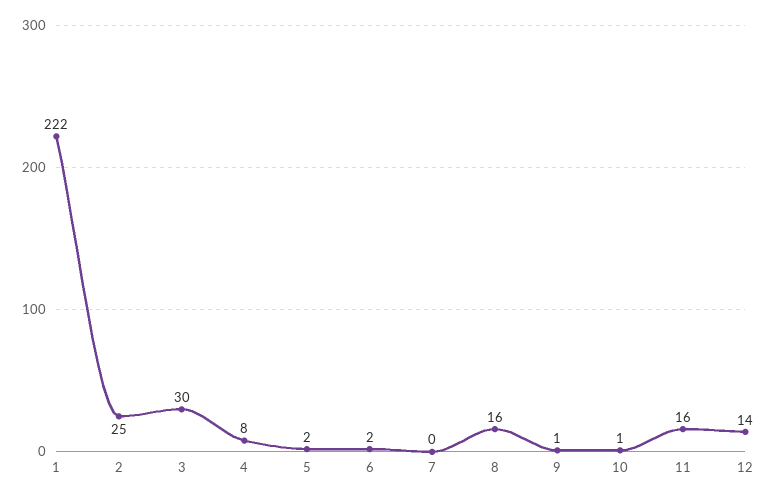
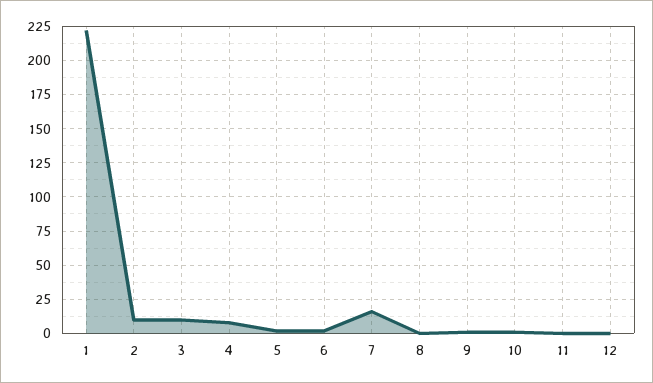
2: 25 -> 10
3: 30 -> 10
7: 0 -> 15
8: 16 -> 0
11: 16 -> 0
12: 14 -> 0

